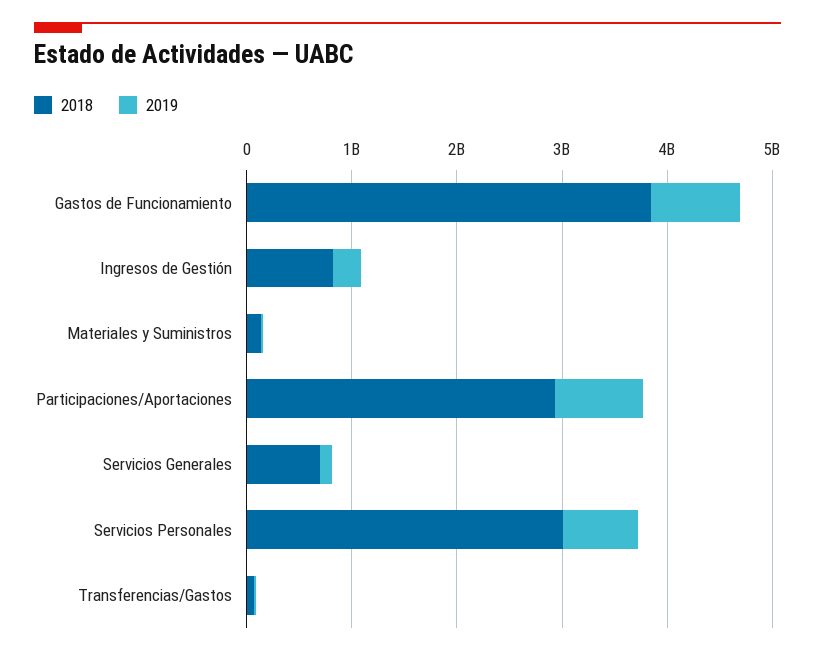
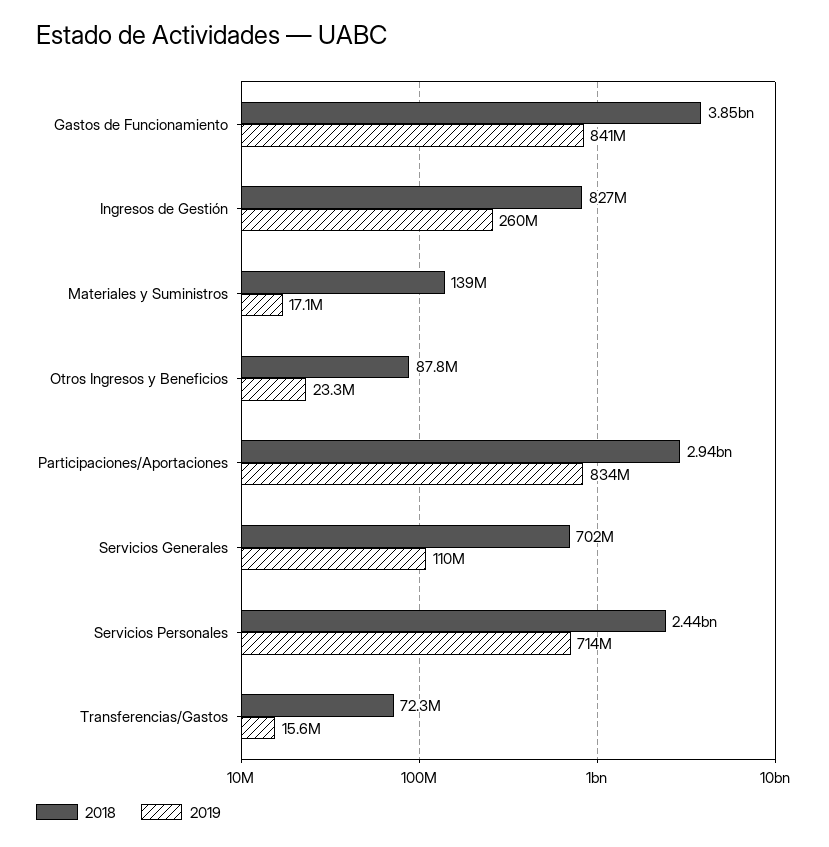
2018, Servicios Personales: 3000000000 -> 2440000000
2018, Otros Ingresos y Beneficios: none -> 87800000
2019, Otros Ingresos y Beneficios: none -> 23300000

